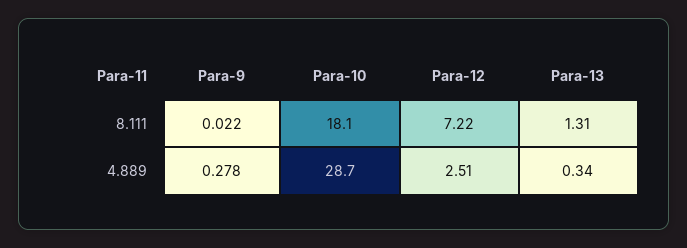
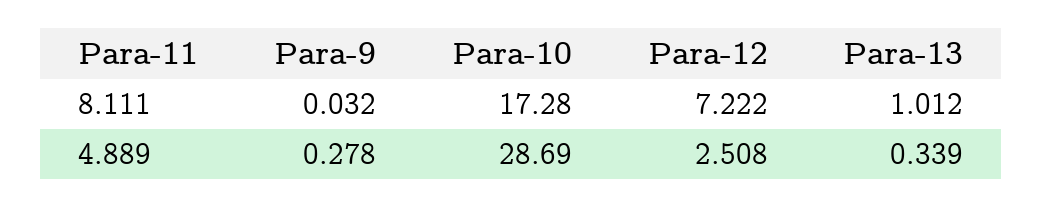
Para-9, 8.111: 0.022 -> 0.032
Para-10, 8.111: 18.1 -> 17.28
Para-13, 8.111: 1.31 -> 1.012

